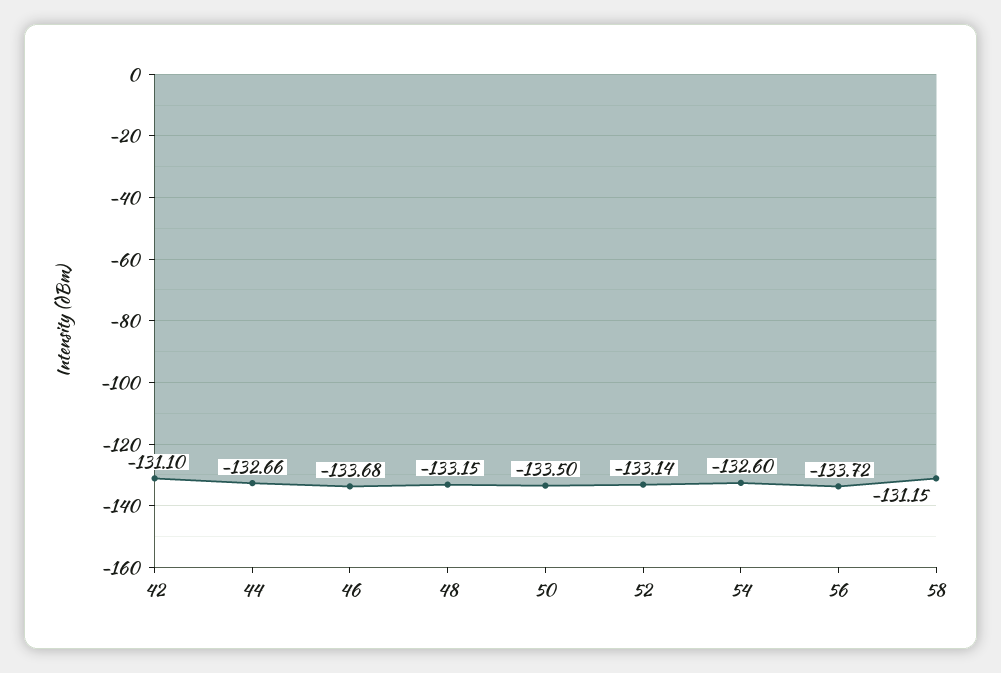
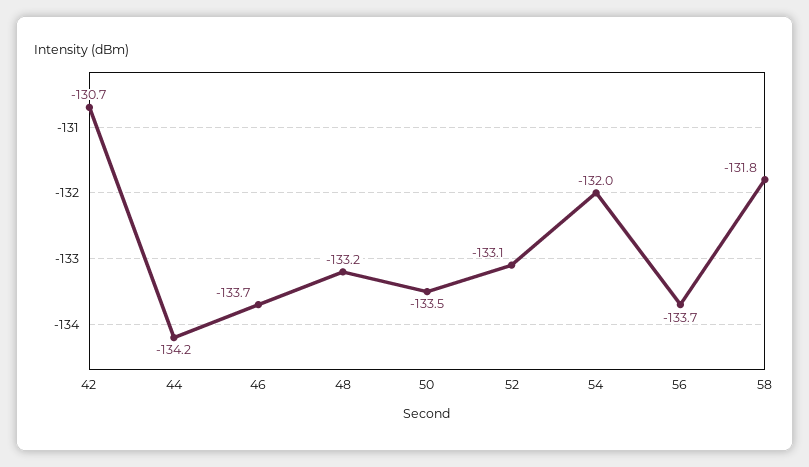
42: -131.1 -> -130.7
44: -132.66 -> -134.2
54: -132.6 -> -132
58: -131.15 -> -131.8

